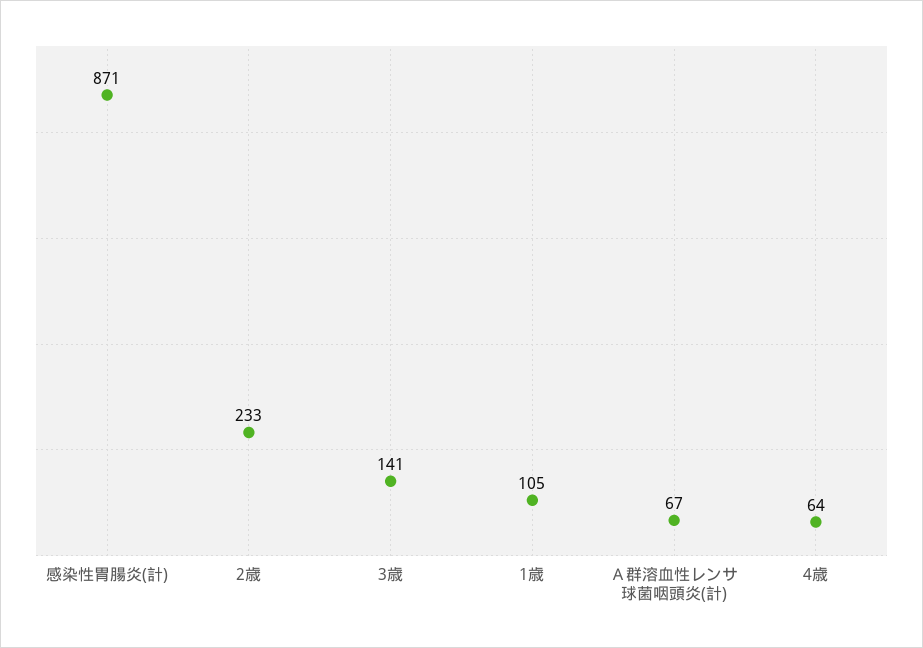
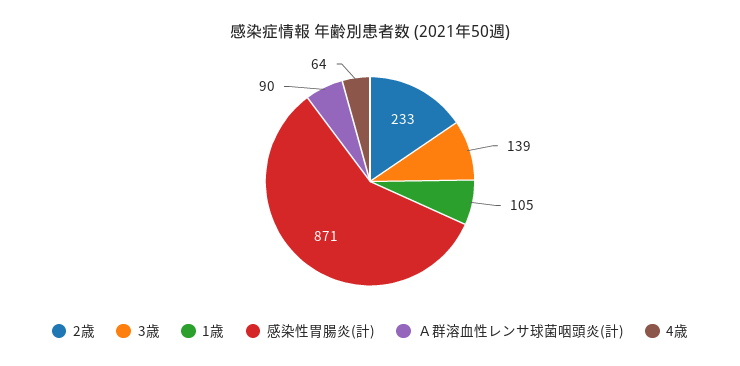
3歳: 141 -> 139
Ａ群溶血性レンサ球菌咽頭炎(計): 67 -> 90

